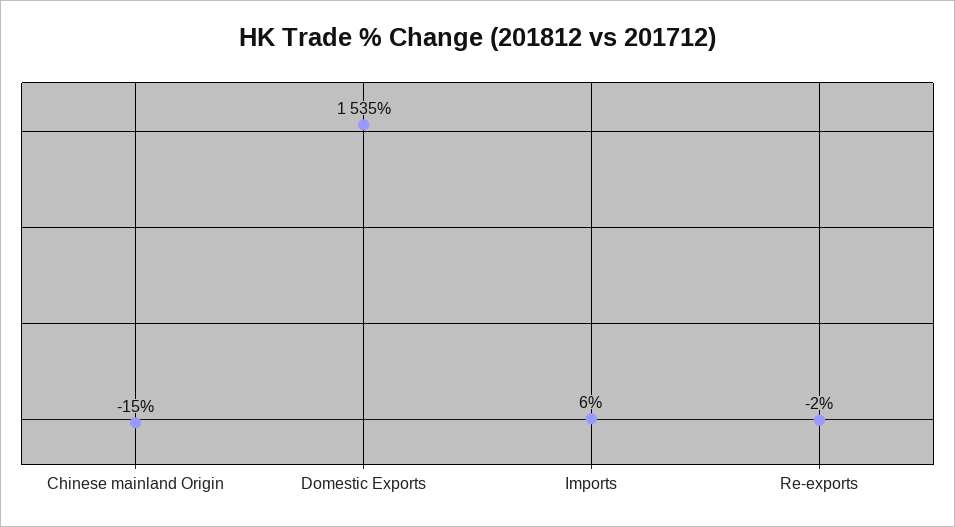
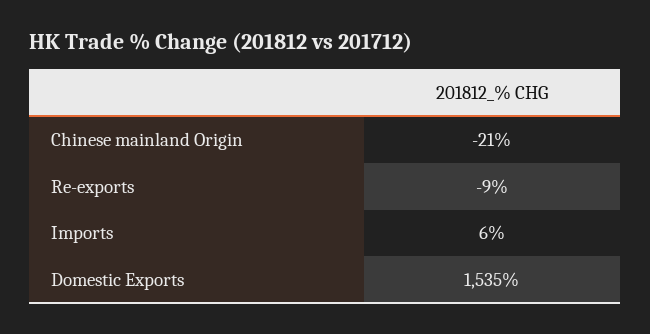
Chinese mainland Origin: -15 -> -21
Re-exports: -2 -> -9

